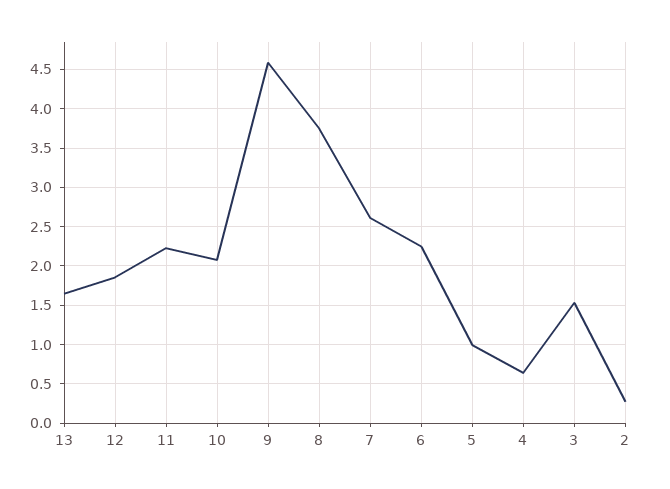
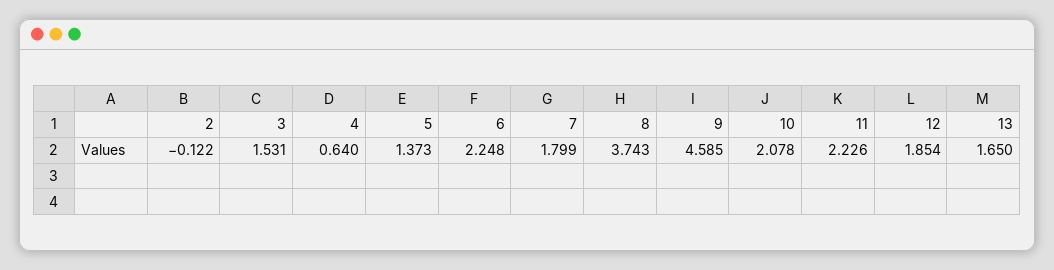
7: 2.6 -> 1.799
5: 1 -> 1.373
2: 0.3 -> -0.122

